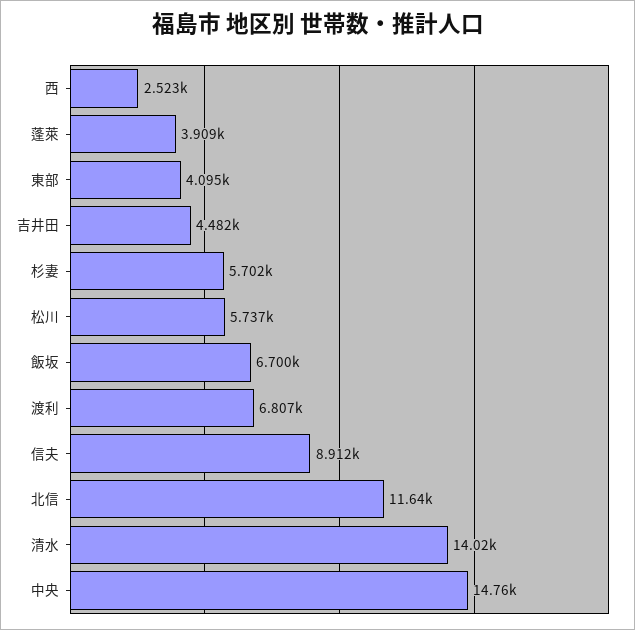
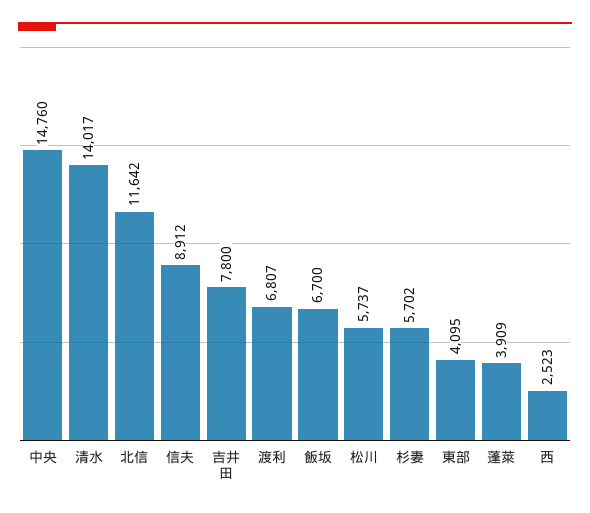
吉井田: 4482 -> 7800

